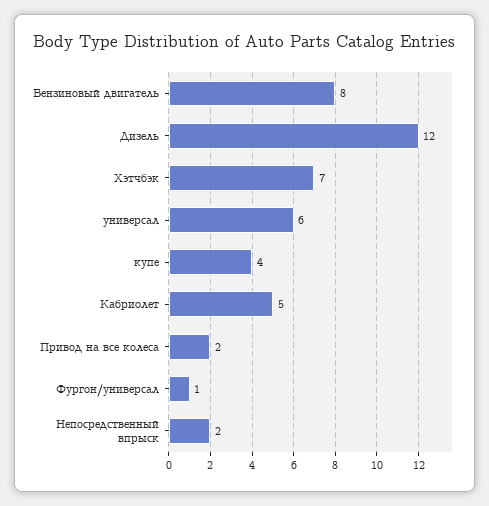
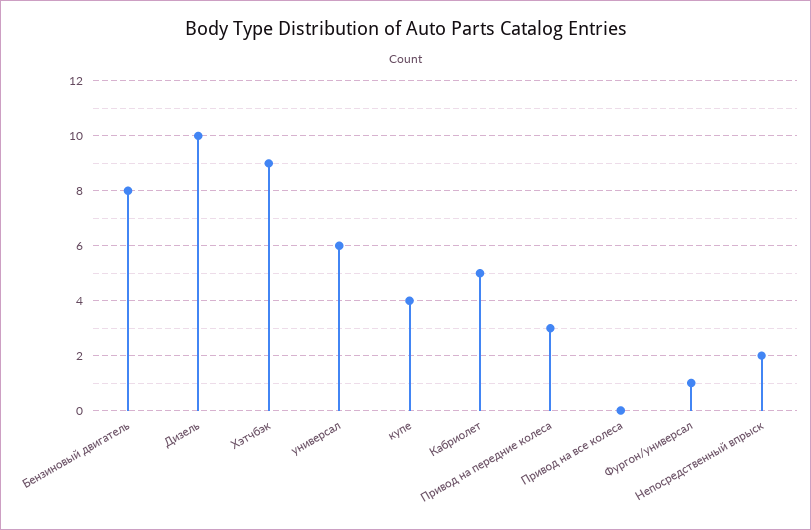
Дизель: 12 -> 10
Хэтчбэк: 7 -> 9
Привод на все колеса: 2 -> 0
Привод на передние колеса: none -> 3

